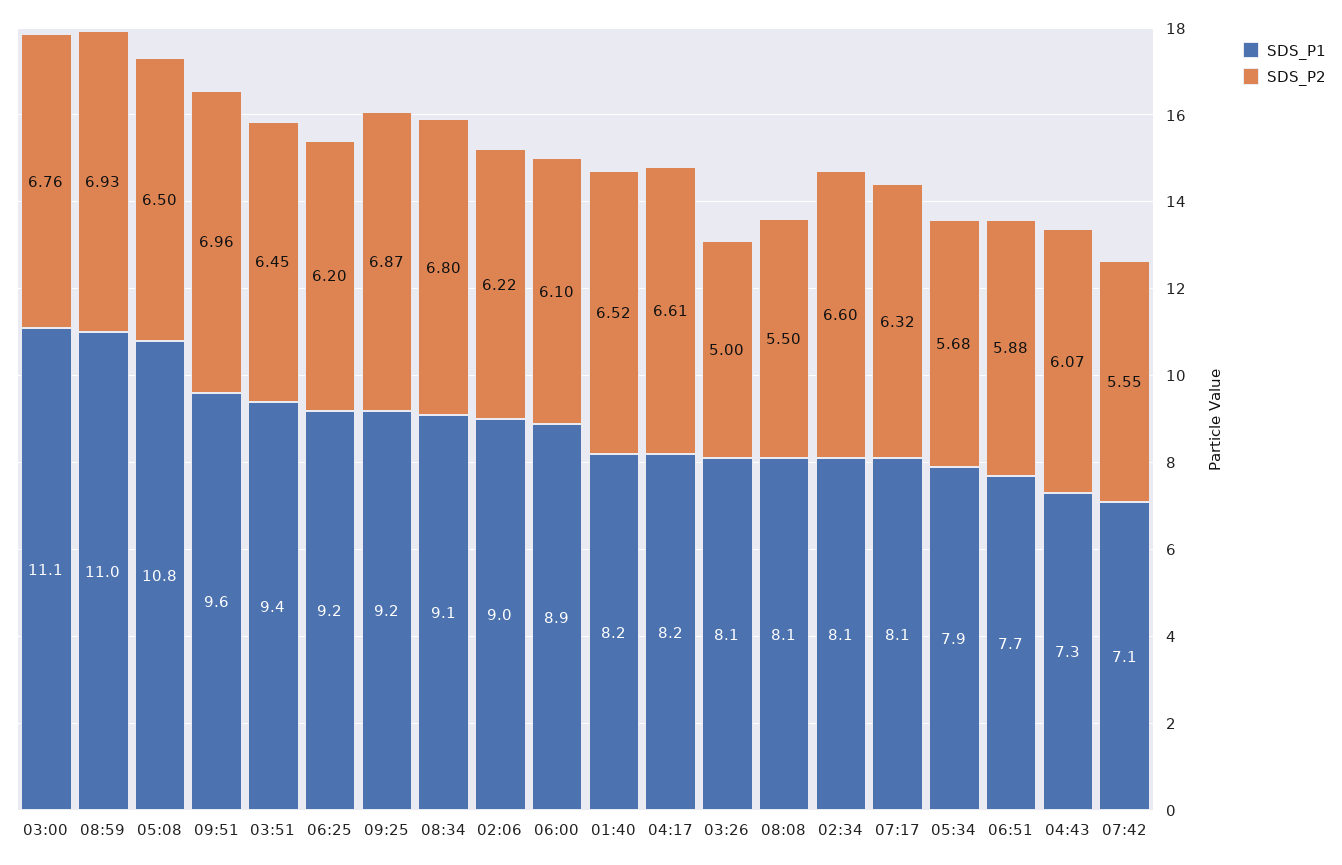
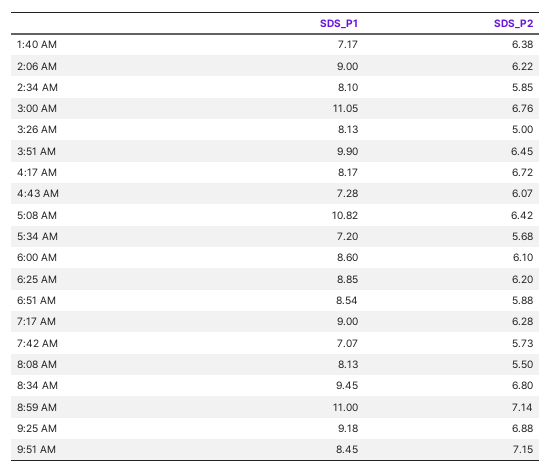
SDS_P2, 08:59: 6.93 -> 7.14
SDS_P2, 05:08: 6.5 -> 6.42
SDS_P1, 09:51: 9.6 -> 8.45
SDS_P2, 09:51: 6.96 -> 7.15
SDS_P1, 03:51: 9.4 -> 9.9
SDS_P1, 06:25: 9.2 -> 8.85
SDS_P2, 09:25: 6.87 -> 6.88
SDS_P1, 08:34: 9.1 -> 9.45
SDS_P1, 06:00: 8.9 -> 8.6
SDS_P1, 01:40: 8.2 -> 7.17
SDS_P2, 01:40: 6.52 -> 6.38
SDS_P2, 04:17: 6.61 -> 6.72
SDS_P2, 02:34: 6.6 -> 5.85
SDS_P1, 07:17: 8.1 -> 9
SDS_P2, 07:17: 6.32 -> 6.28
SDS_P1, 05:34: 7.9 -> 7.2
SDS_P1, 06:51: 7.7 -> 8.54
SDS_P2, 07:42: 5.55 -> 5.73

